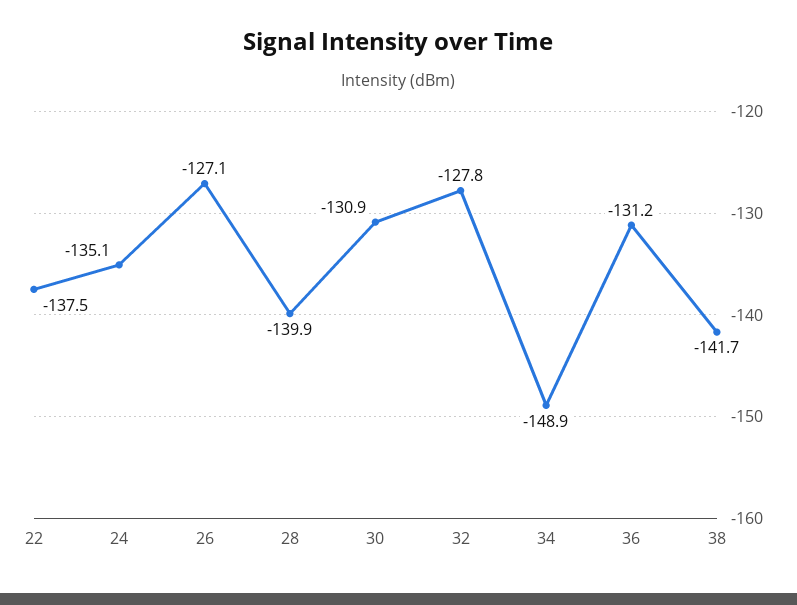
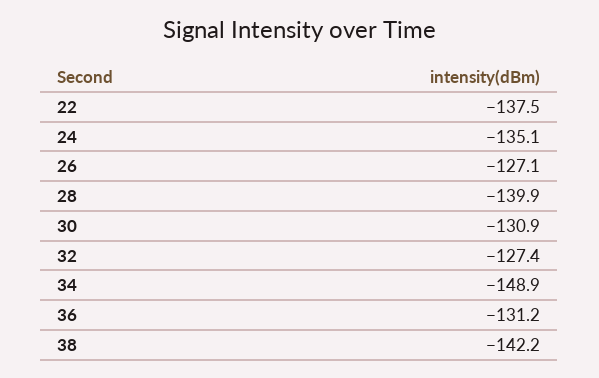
32: -127.8 -> -127.4
38: -141.7 -> -142.2

